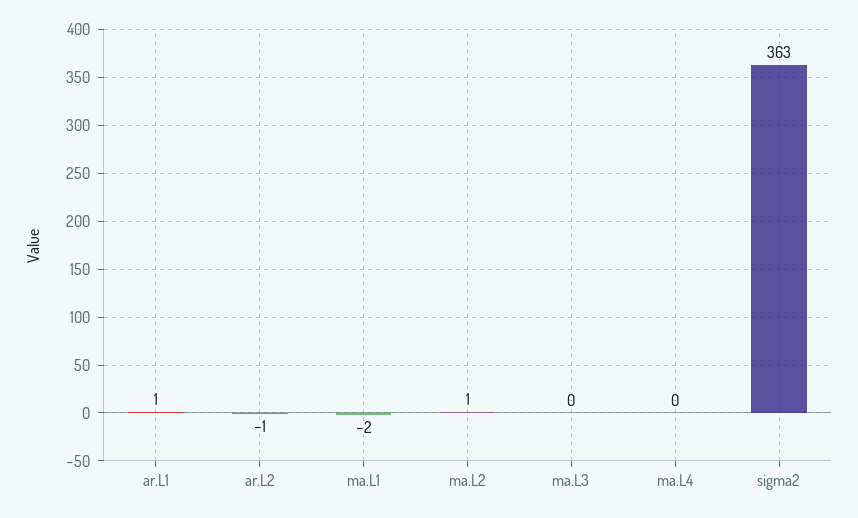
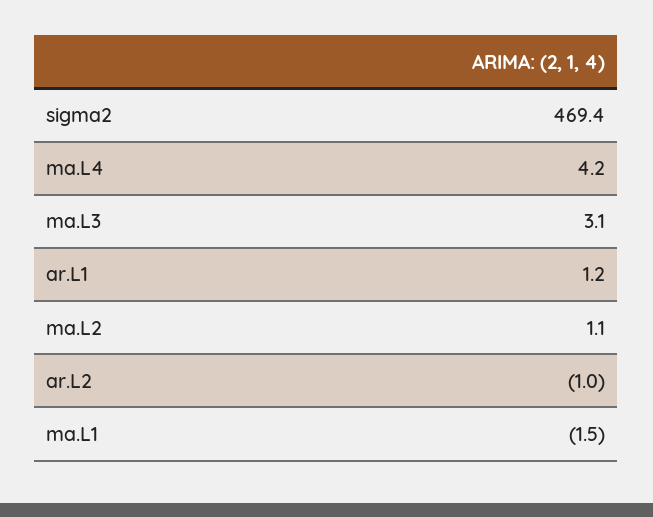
ma.L3: 0 -> 3.1
ma.L4: 0 -> 4.2
sigma2: 363 -> 469.4

